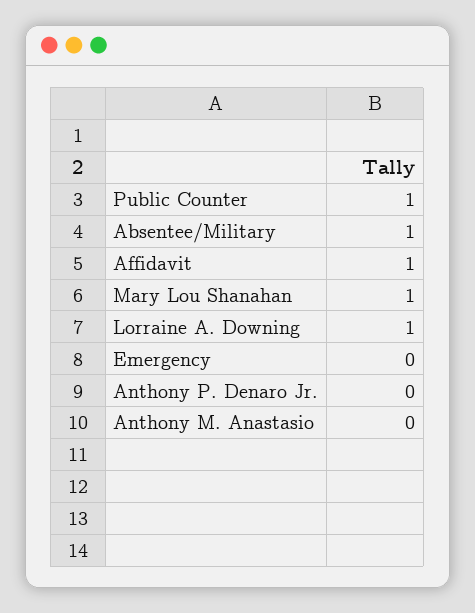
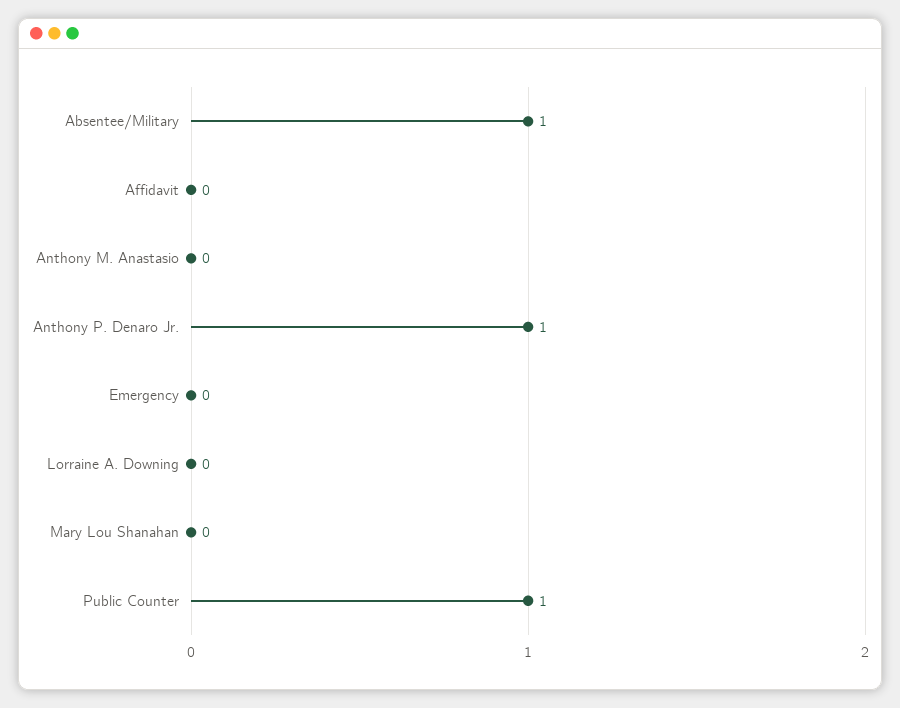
Affidavit: 1 -> 0
Mary Lou Shanahan: 1 -> 0
Lorraine A. Downing: 1 -> 0
Anthony P. Denaro Jr.: 0 -> 1

